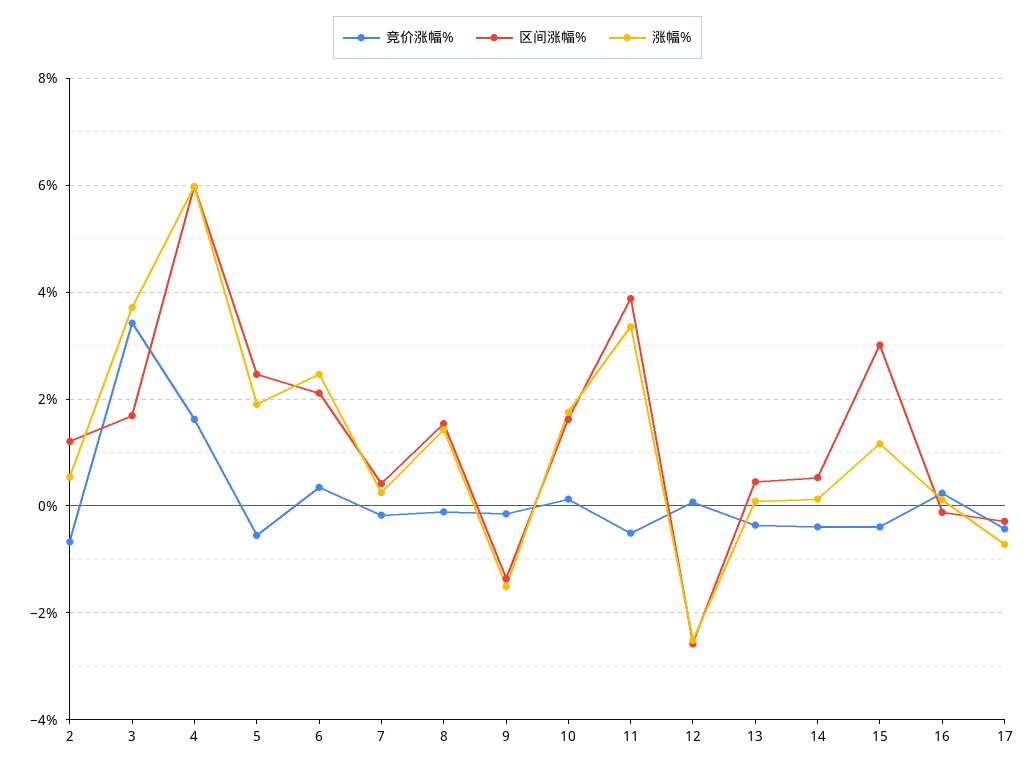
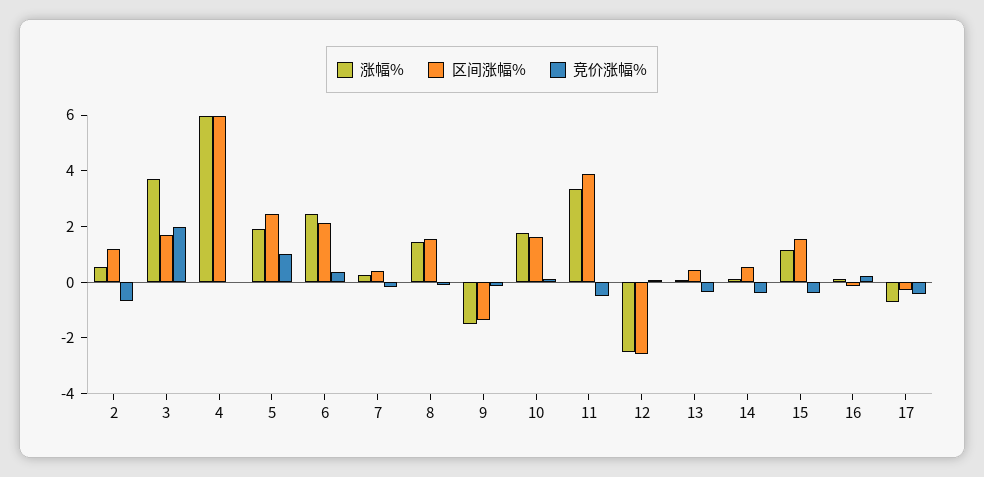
竞价涨幅%, 3: 3.4 -> 2
竞价涨幅%, 4: 1.6 -> 0
竞价涨幅%, 5: -0.6 -> 1
区间涨幅%, 15: 3 -> 1.5

